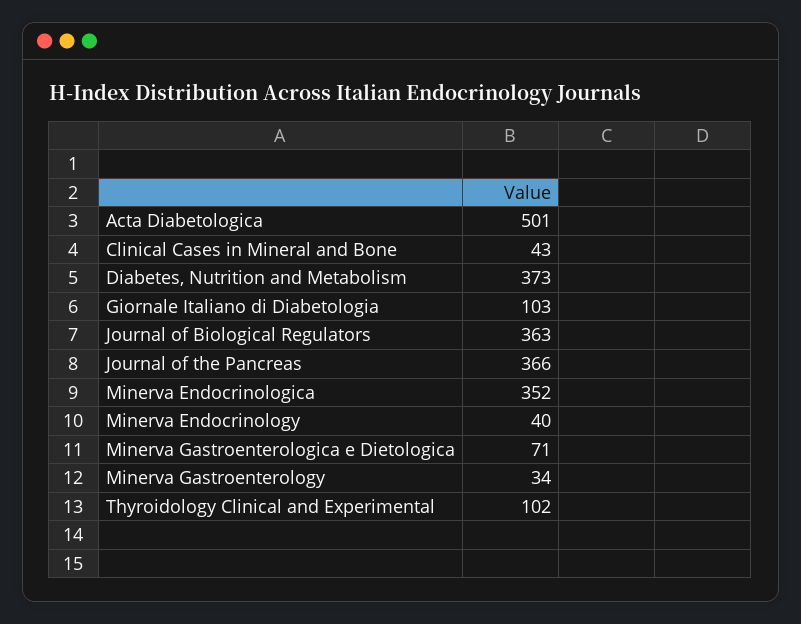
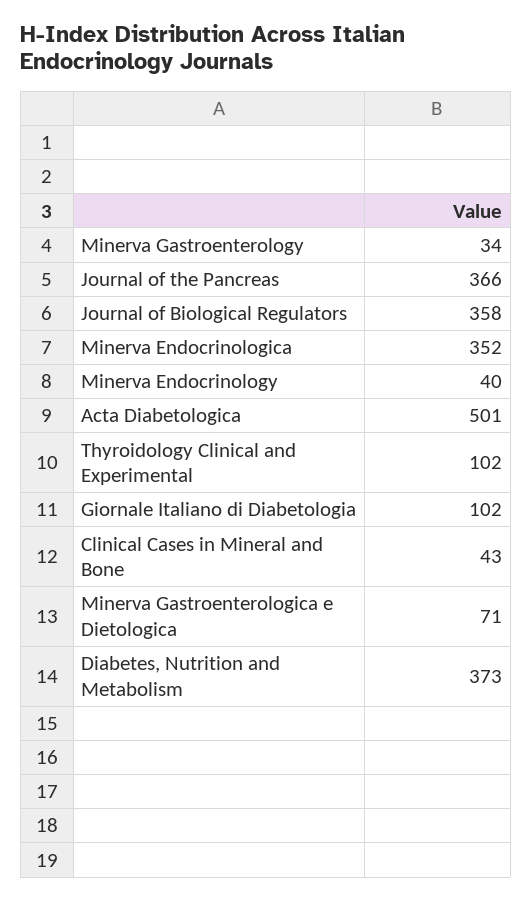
Giornale Italiano di Diabetologia: 103 -> 102
Journal of Biological Regulators: 363 -> 358

